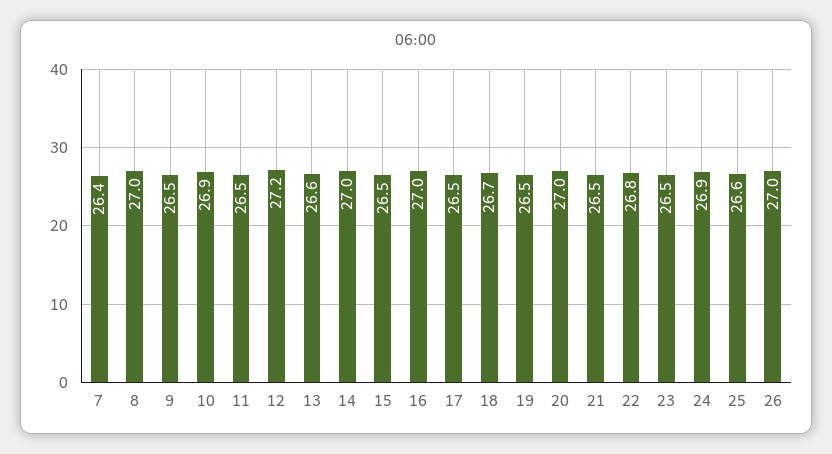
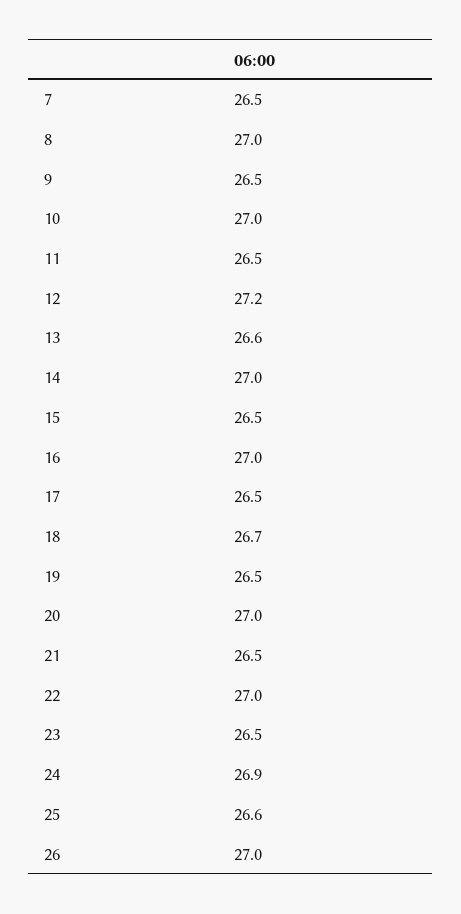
7: 26.4 -> 26.5
10: 26.9 -> 27
22: 26.8 -> 27

